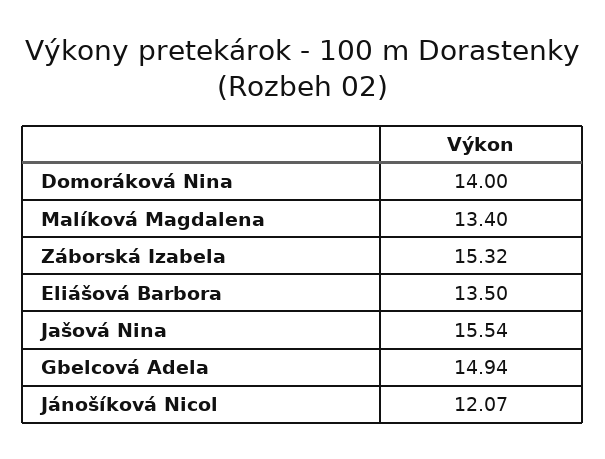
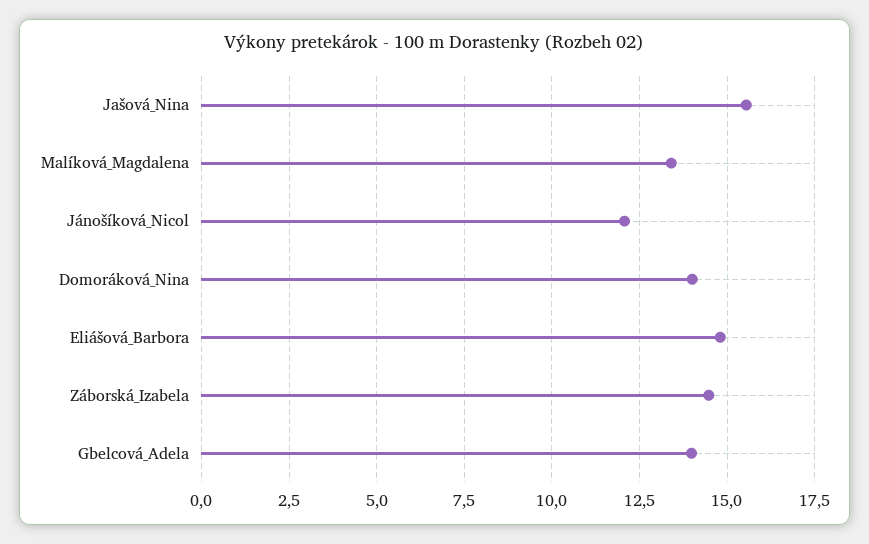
Záborská Izabela: 15.32 -> 14.5
Eliášová Barbora: 13.5 -> 14.75
Gbelcová Adela: 14.94 -> 14

